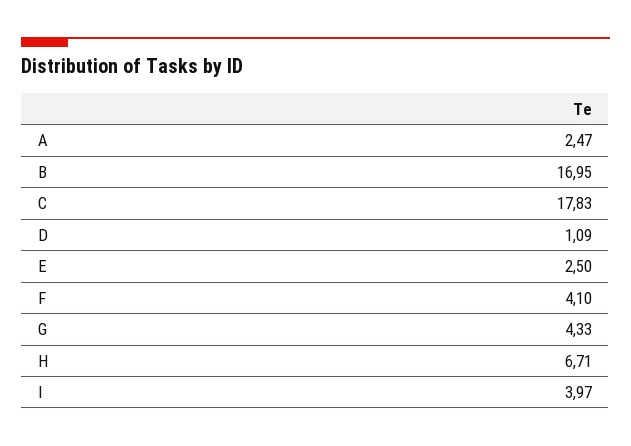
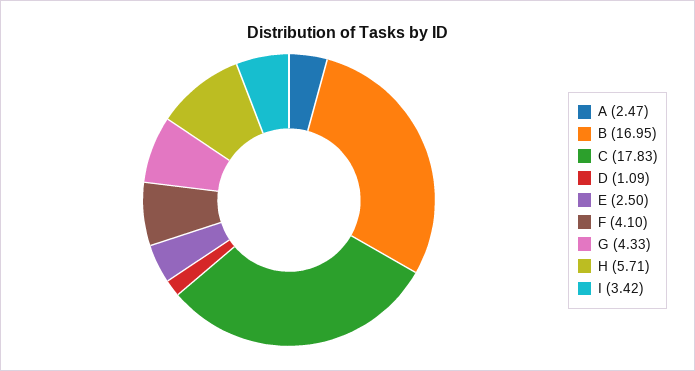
H: 6.71 -> 5.71
I: 3.97 -> 3.42

